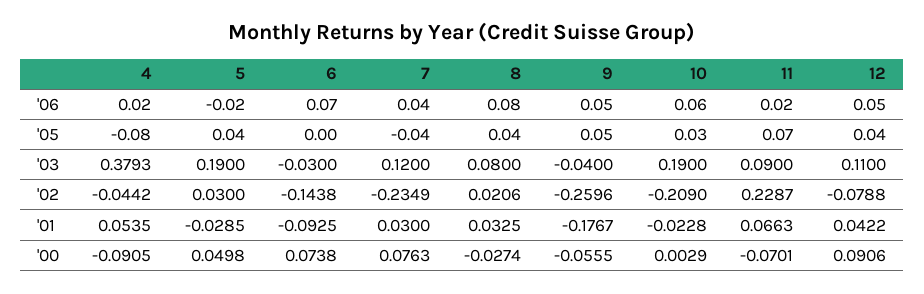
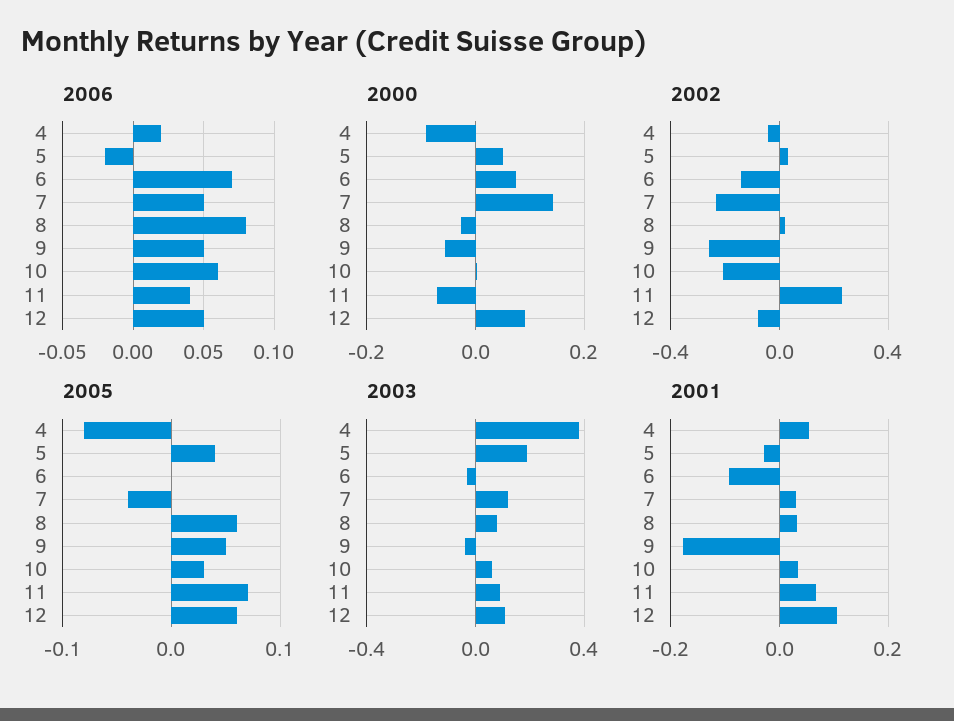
'06, 7: 0.04 -> 0.05
'06, 11: 0.02 -> 0.04
'05, 8: 0.04 -> 0.06
'05, 12: 0.04 -> 0.06
'03, 10: 0.19 -> 0.05
'01, 10: -0.0228 -> 0.04
'01, 12: 0.0422 -> 0.1
'00, 7: 0.0763 -> 0.14

